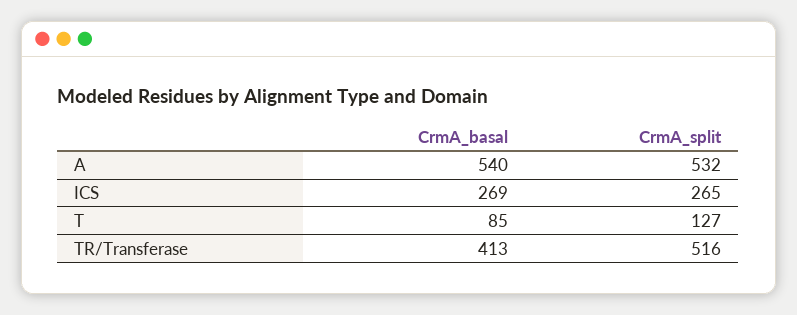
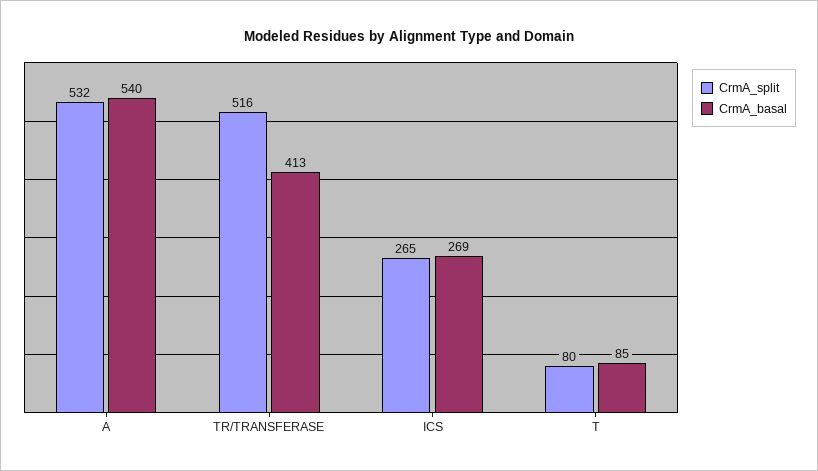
CrmA_split, T: 127 -> 80

